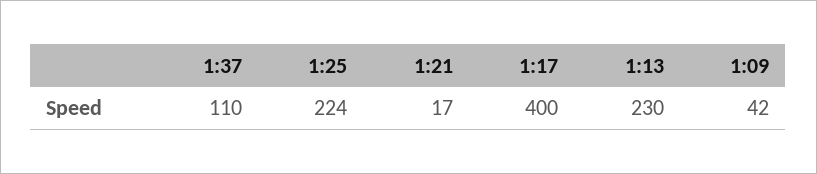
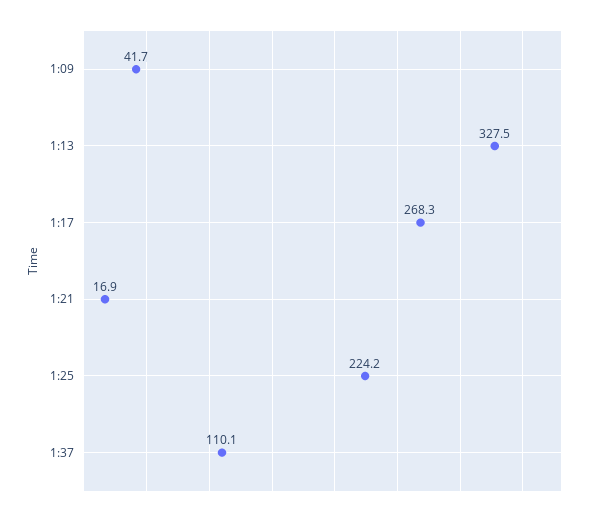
1:17: 400 -> 268.3
1:13: 230 -> 327.5

